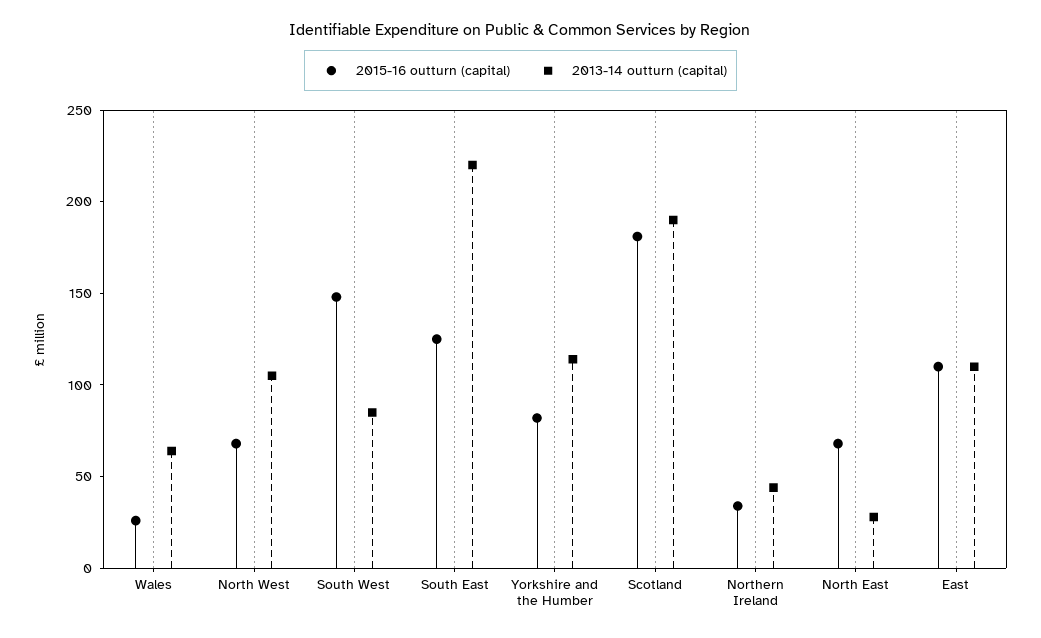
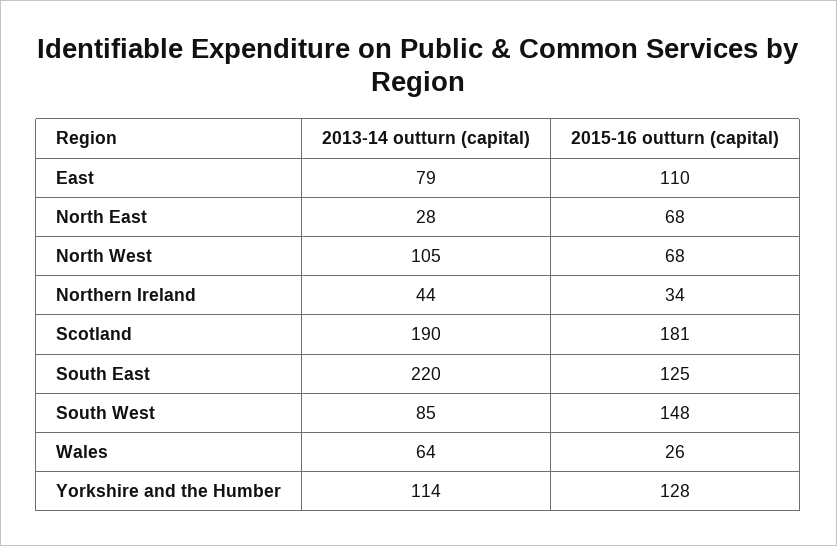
2015-16 outturn (capital), Yorkshire and the Humber: 80 -> 128
2013-14 outturn (capital), East: 110 -> 79

